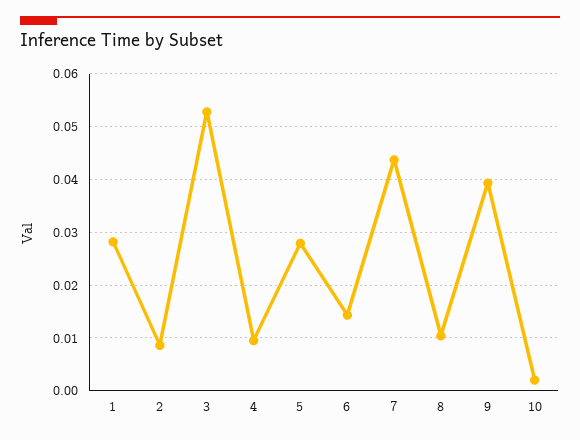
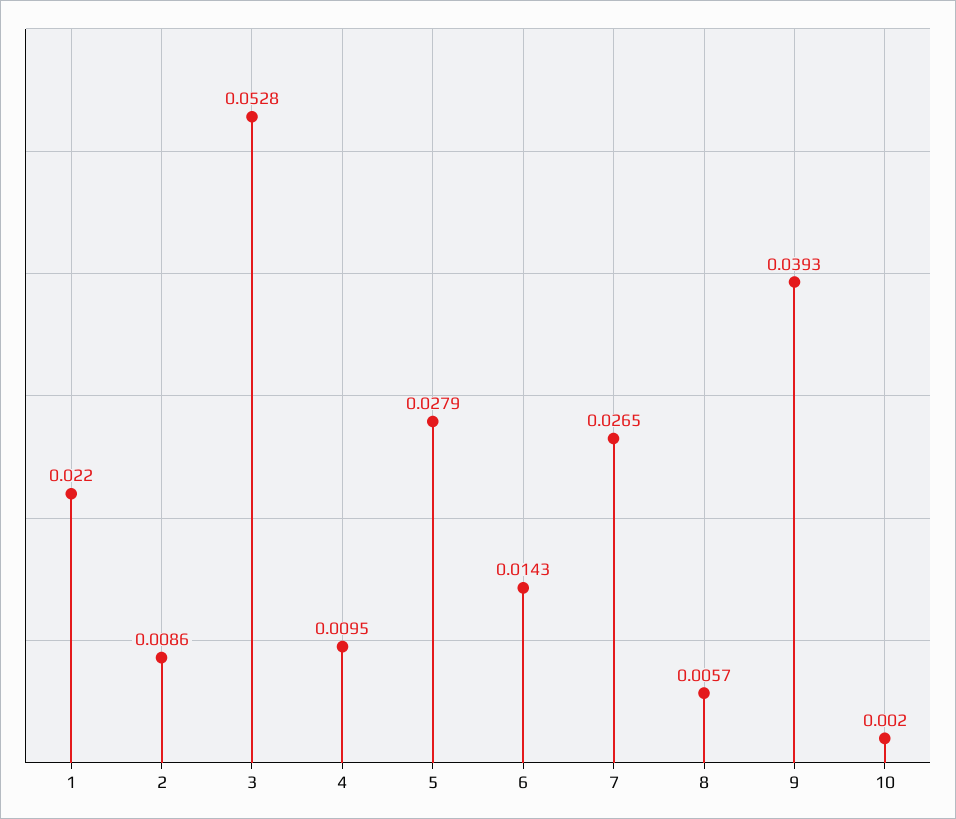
1: 0.028 -> 0.022
7: 0.044 -> 0.0265
8: 0.01 -> 0.0057

